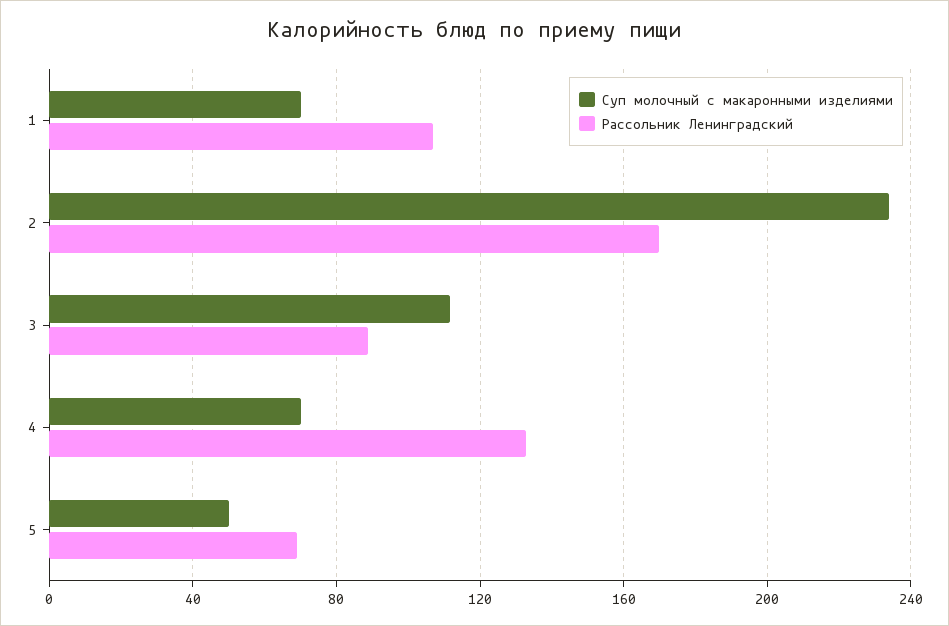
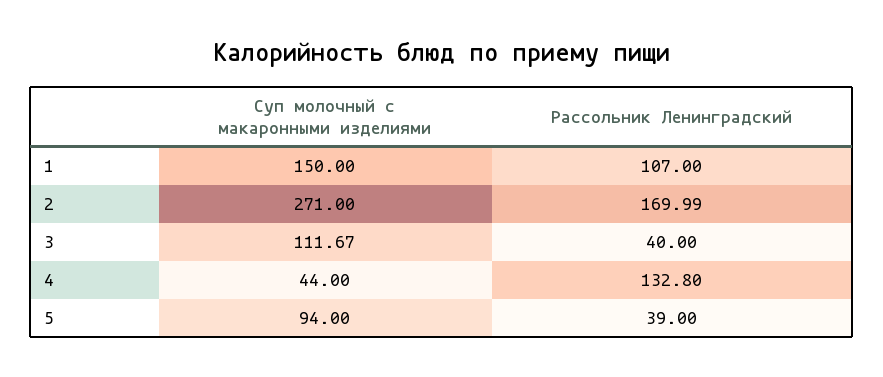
Суп молочный с макаронными изделиями, 1: 70 -> 150
Суп молочный с макаронными изделиями, 2: 235 -> 271
Рассольник Ленинградский, 3: 90 -> 40
Суп молочный с макаронными изделиями, 4: 70 -> 44
Суп молочный с макаронными изделиями, 5: 50 -> 94
Рассольник Ленинградский, 5: 70 -> 39

